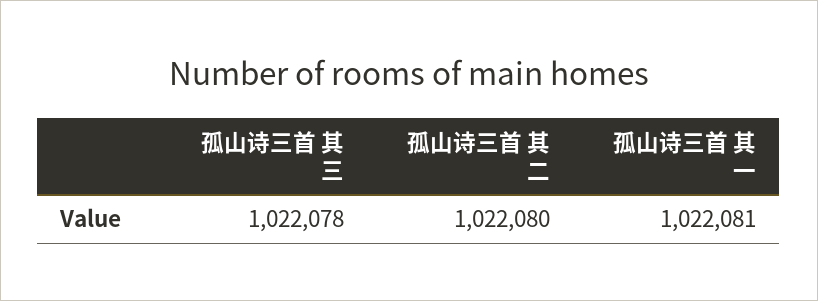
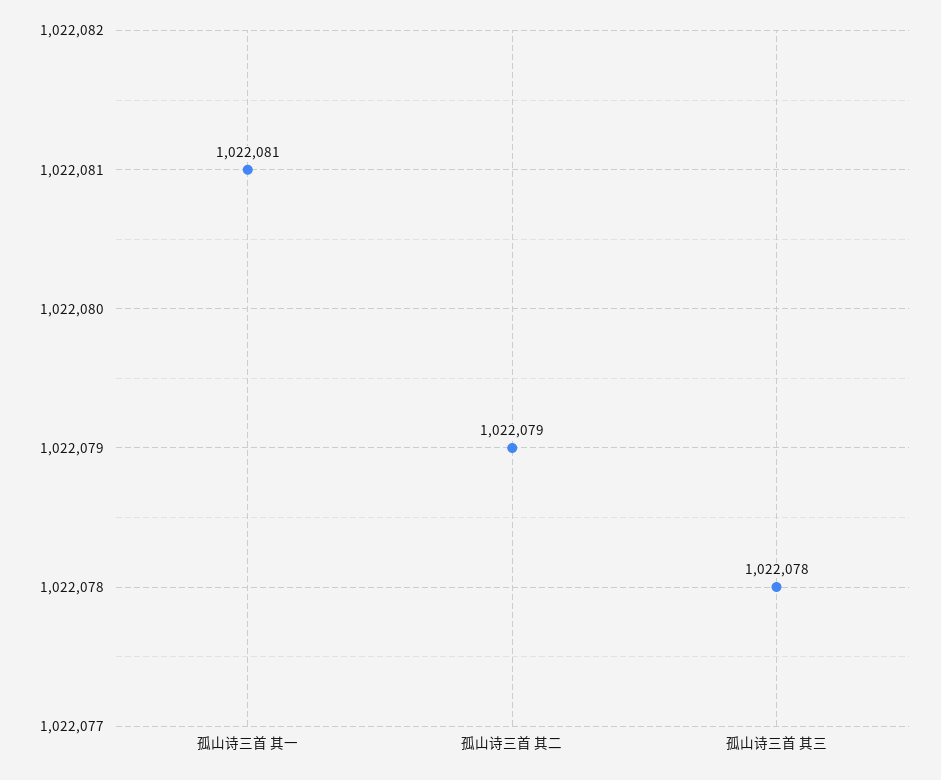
孤山诗三首 其二: 1022080 -> 1022079

